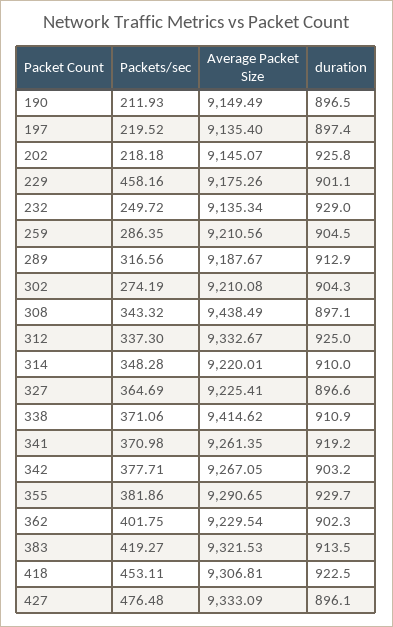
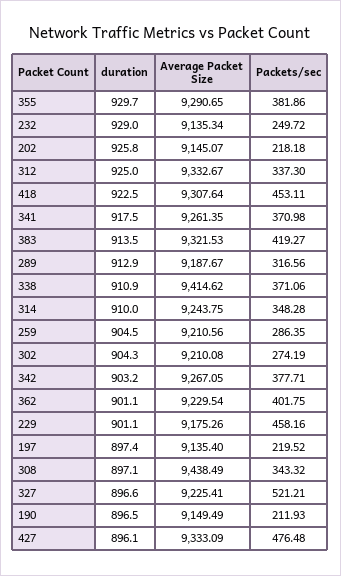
Average Packet Size, 314: 9220.01 -> 9243.75
Packets/sec, 327: 364.69 -> 521.21
duration, 341: 919.2 -> 917.5
duration, 362: 902.3 -> 901.1
Average Packet Size, 418: 9306.81 -> 9307.64

